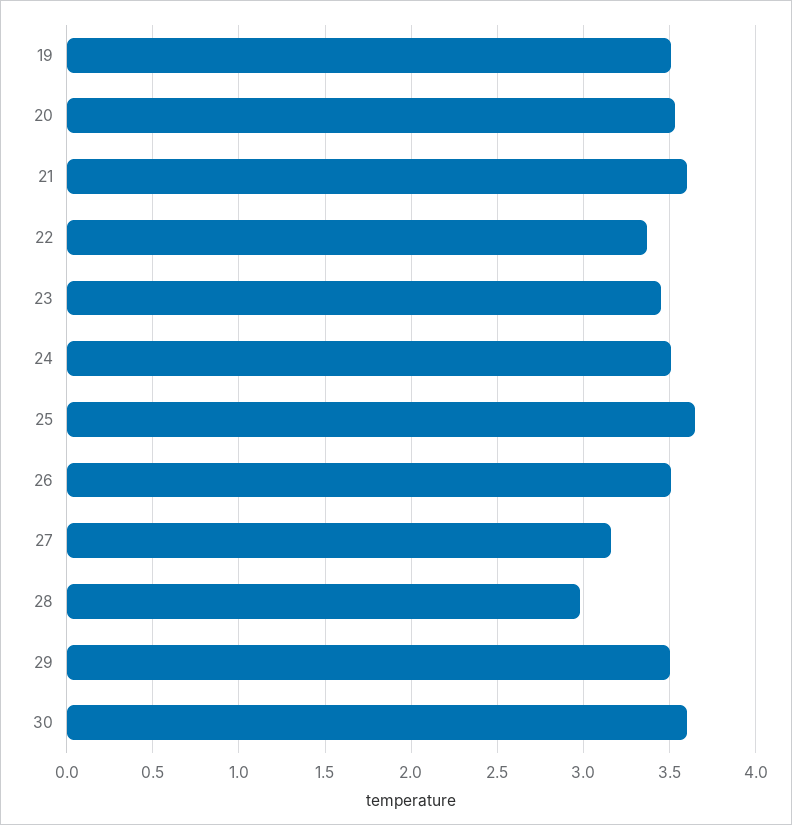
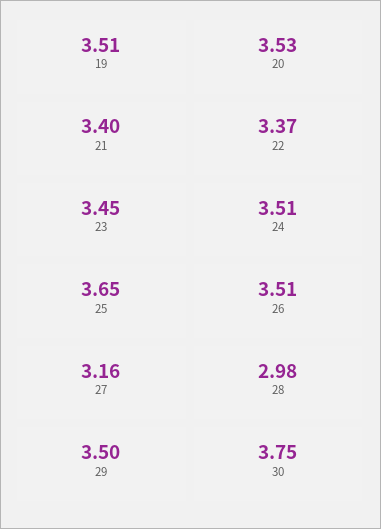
21: 3.6 -> 3.4
30: 3.6 -> 3.75

